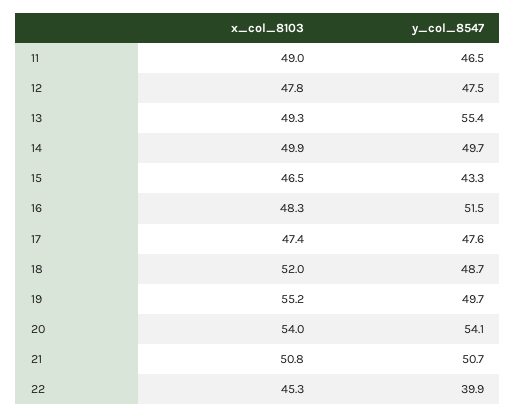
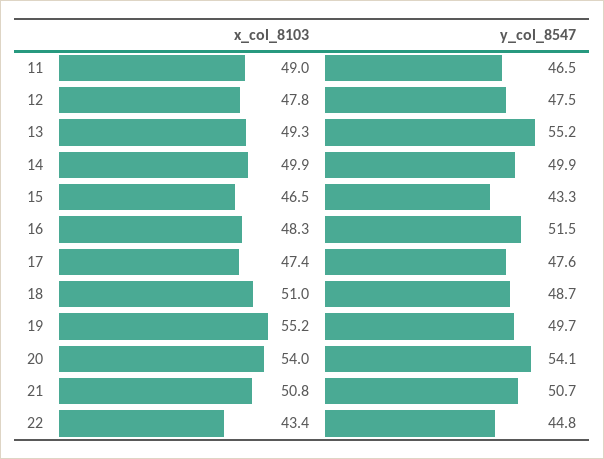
y_col_8547, 13: 55.4 -> 55.2
y_col_8547, 14: 49.7 -> 49.9
x_col_8103, 18: 52 -> 51
x_col_8103, 22: 45.3 -> 43.4
y_col_8547, 22: 39.9 -> 44.8

